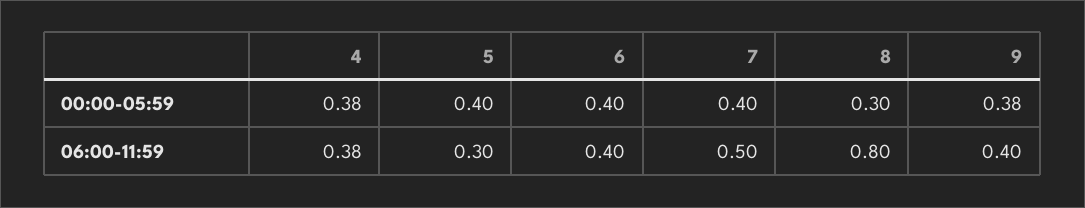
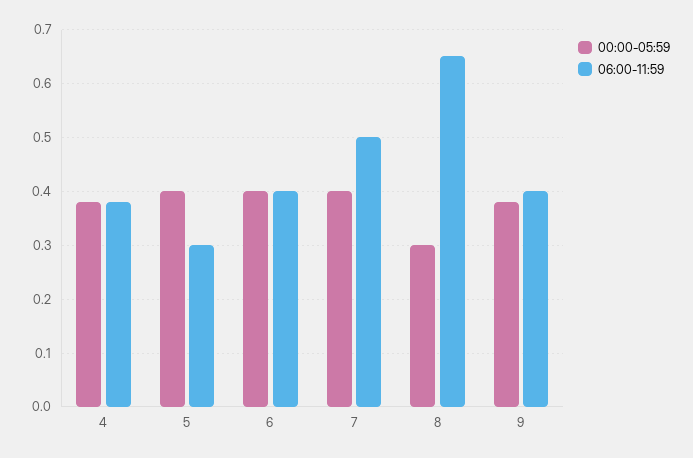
06:00-11:59, 8: 0.8 -> 0.65

